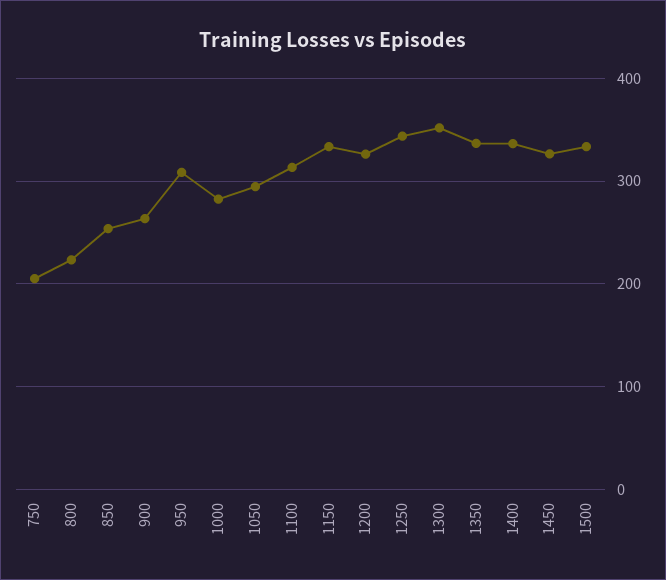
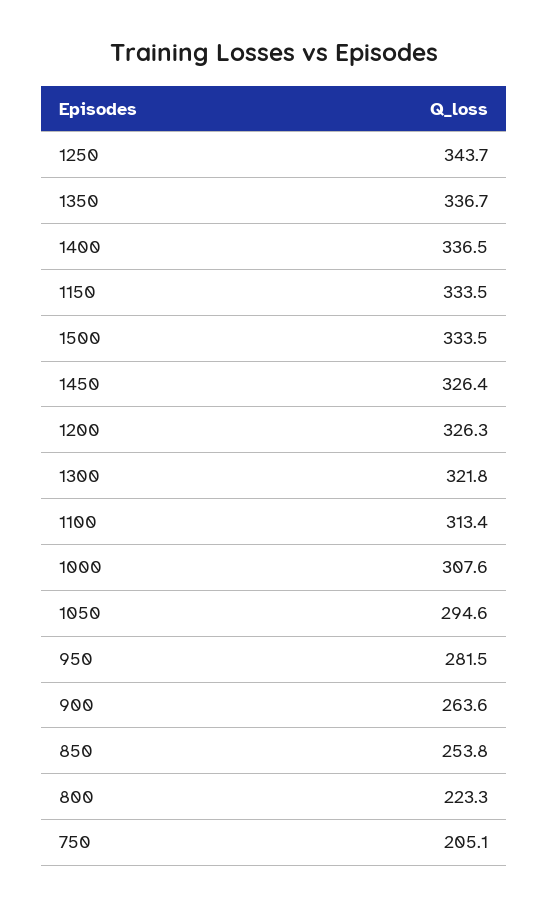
950: 310 -> 281.5
1000: 280 -> 307.6
1300: 350 -> 321.8

